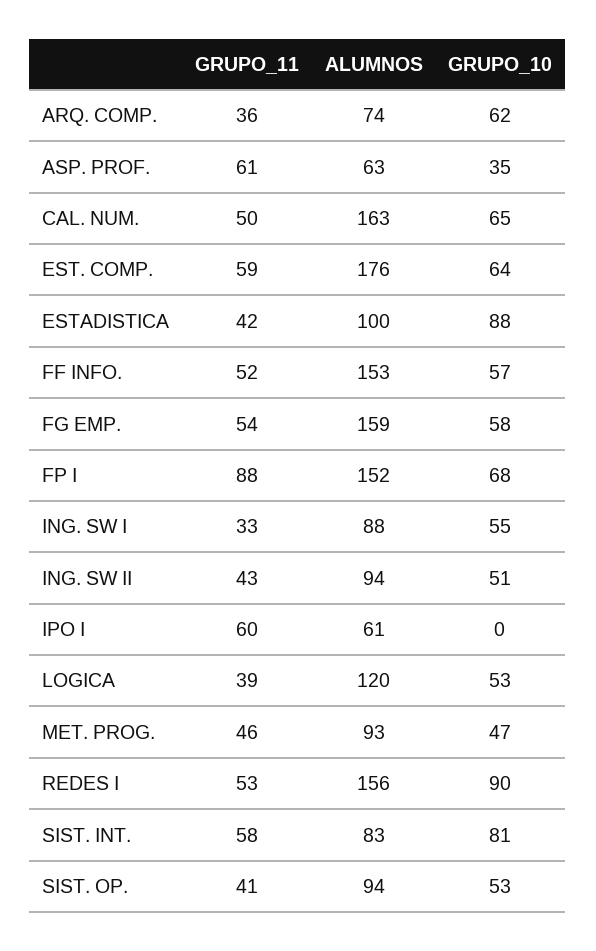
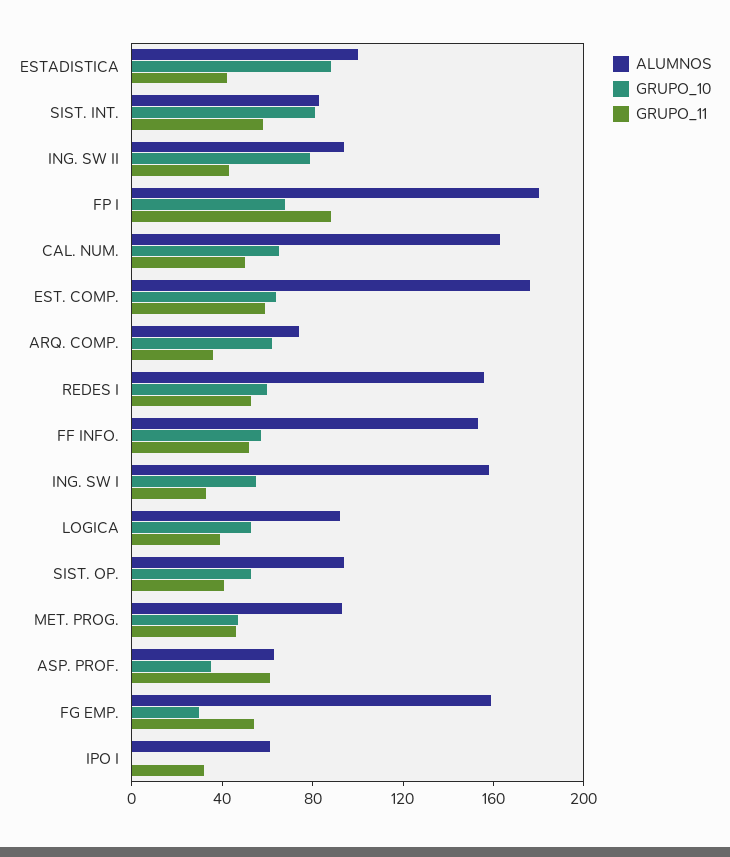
GRUPO_10, FG EMP.: 58 -> 30
ALUMNOS, FP I: 152 -> 180
ALUMNOS, ING. SW I: 88 -> 160
GRUPO_10, ING. SW II: 51 -> 80
GRUPO_11, IPO I: 60 -> 30
ALUMNOS, LOGICA: 120 -> 90
GRUPO_10, REDES I: 90 -> 60

